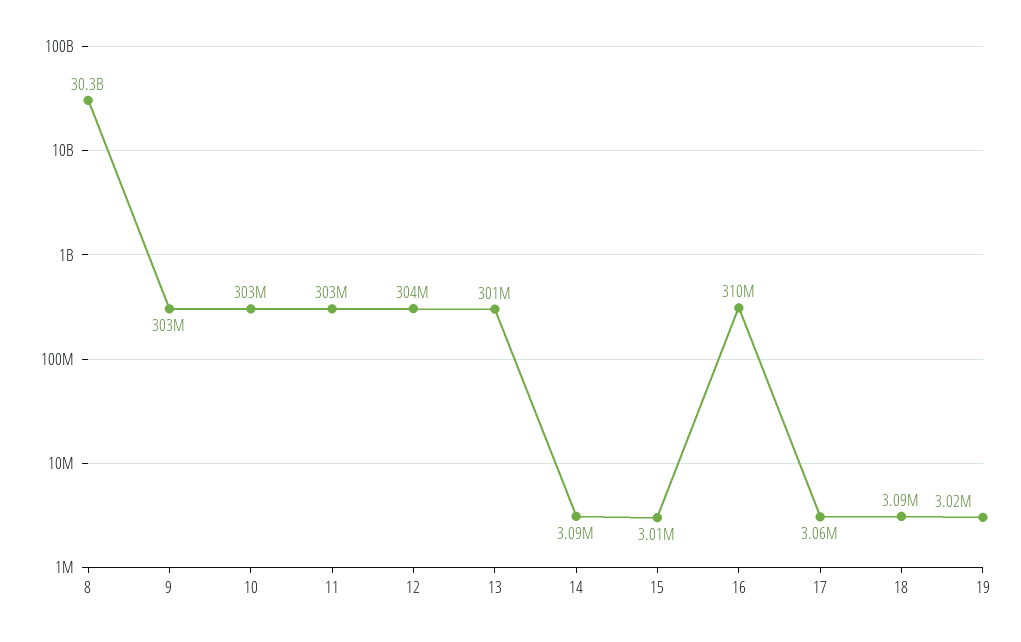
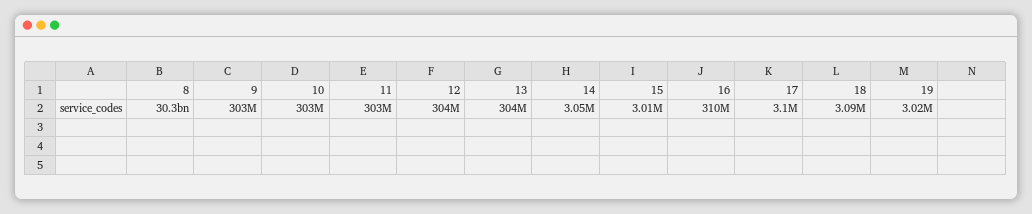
13: 301000000 -> 304000000
14: 3090000 -> 3050000
17: 3060000 -> 3100000

